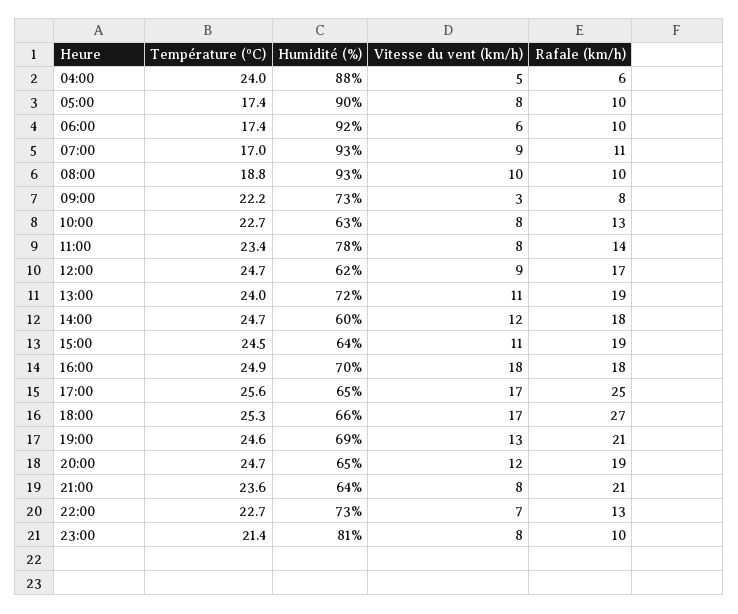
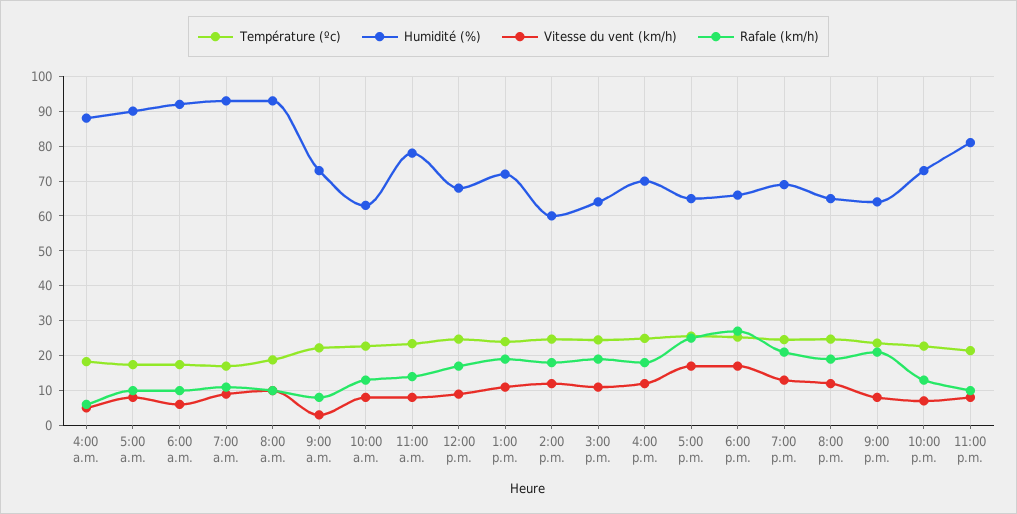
Température (ºC), 04:00: 24 -> 18
Humidité (%), 12:00: 62 -> 68
Vitesse du vent (km/h), 16:00: 18 -> 12

